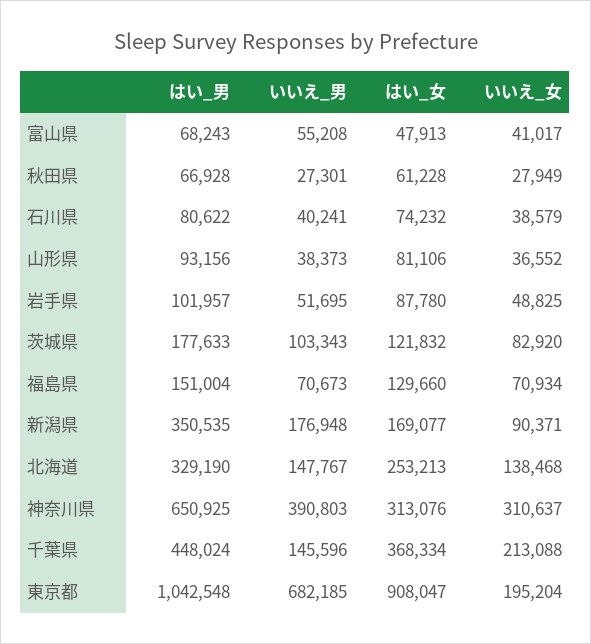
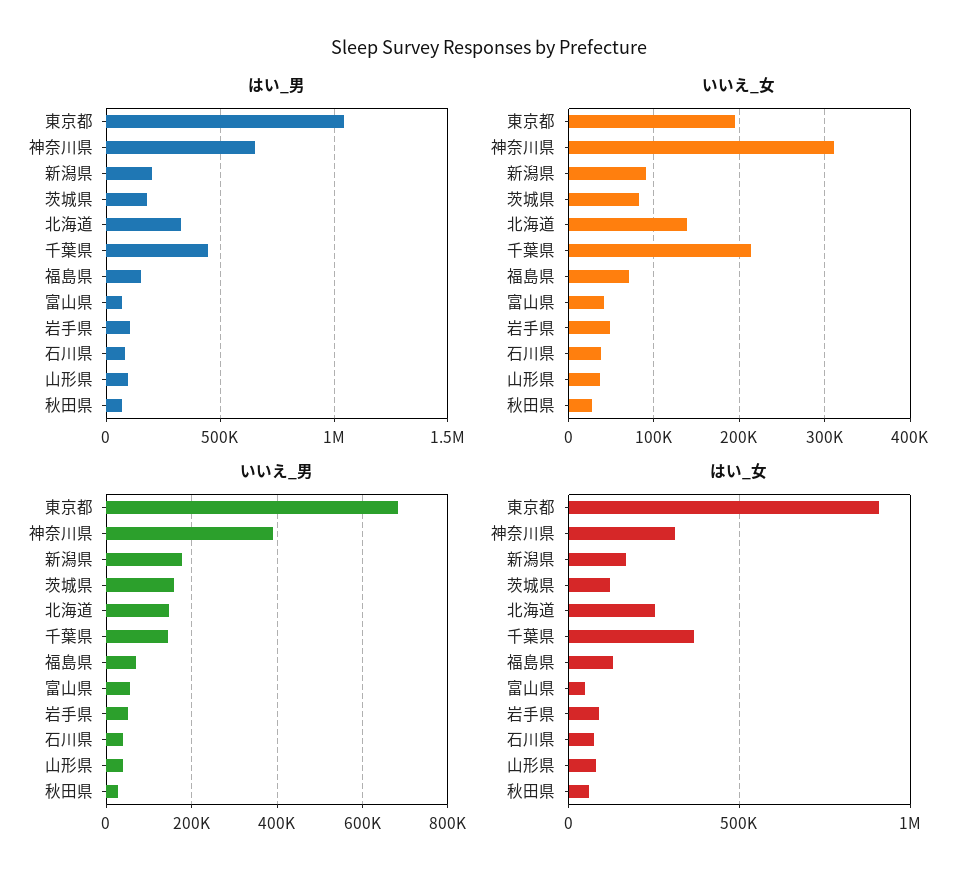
いいえ_男, 茨城県: 103343 -> 160000
はい_男, 新潟県: 350535 -> 200000

